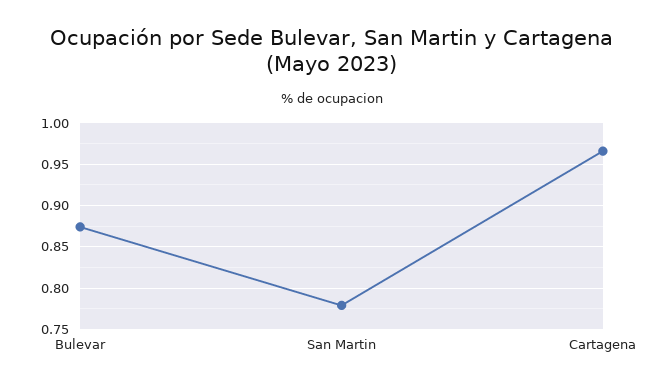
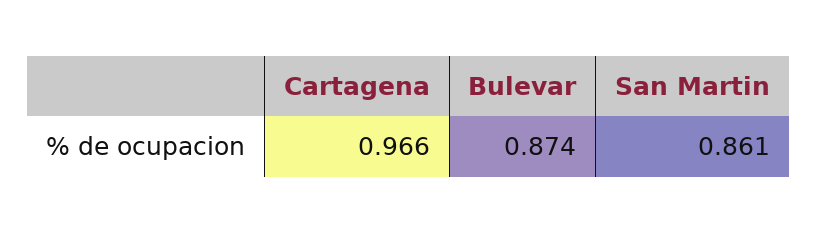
San Martin: 0.78 -> 0.861

